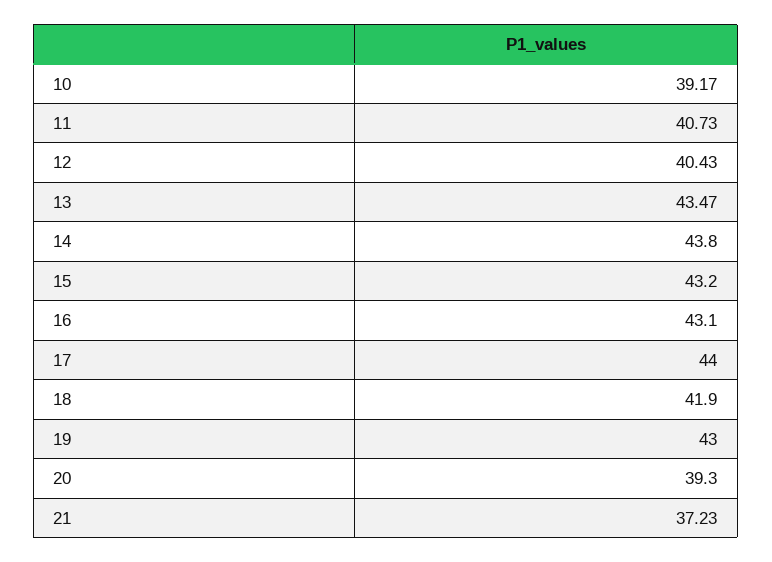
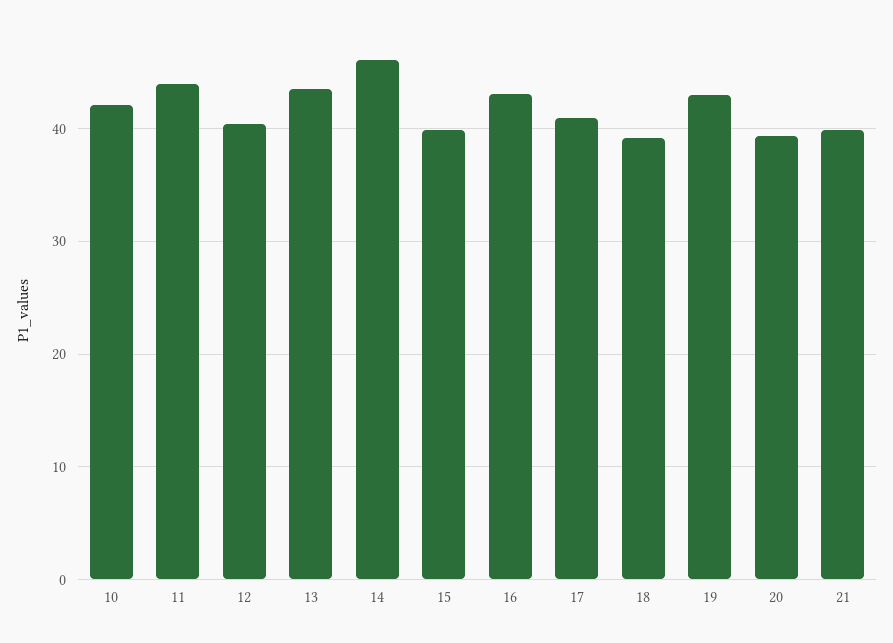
10: 39.17 -> 42
11: 40.73 -> 44
14: 43.8 -> 46
15: 43.2 -> 40
17: 44 -> 41
18: 41.9 -> 39
21: 37.23 -> 40

